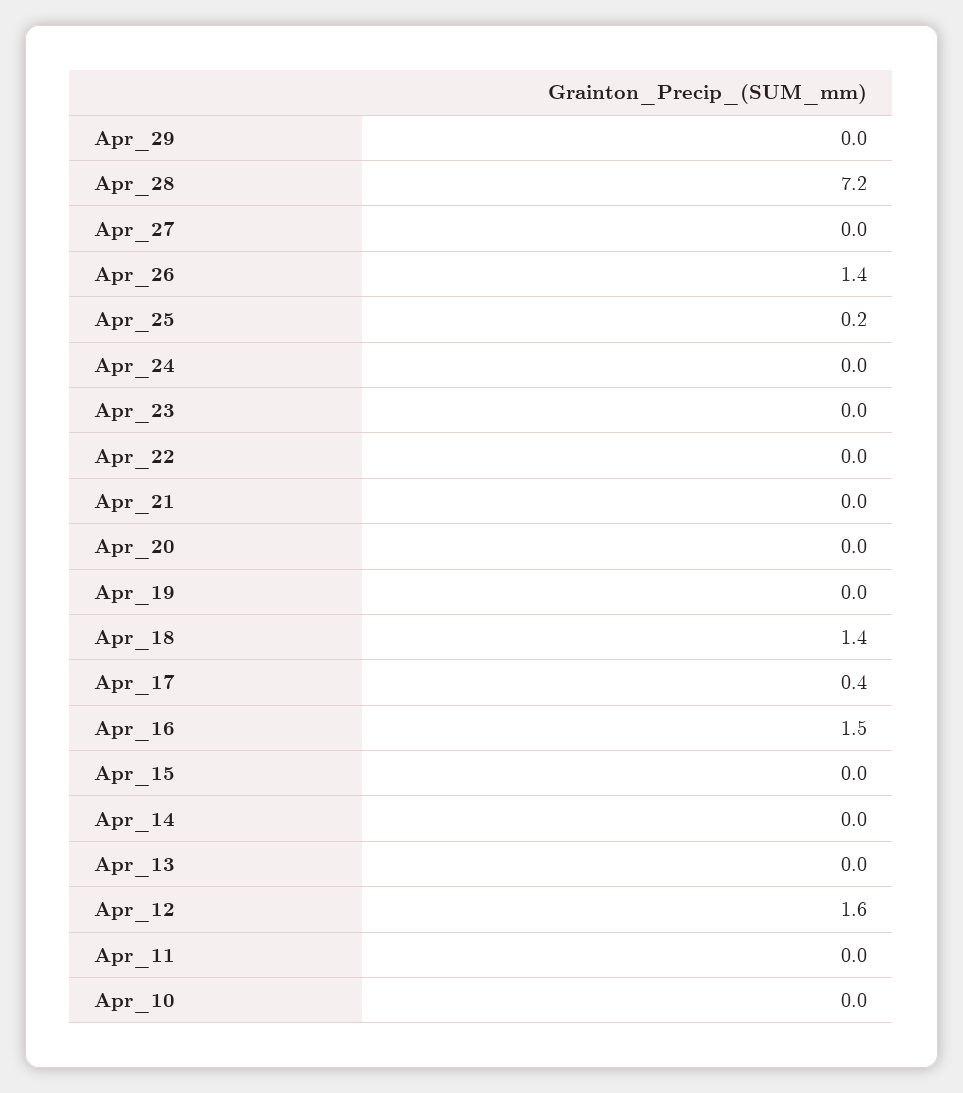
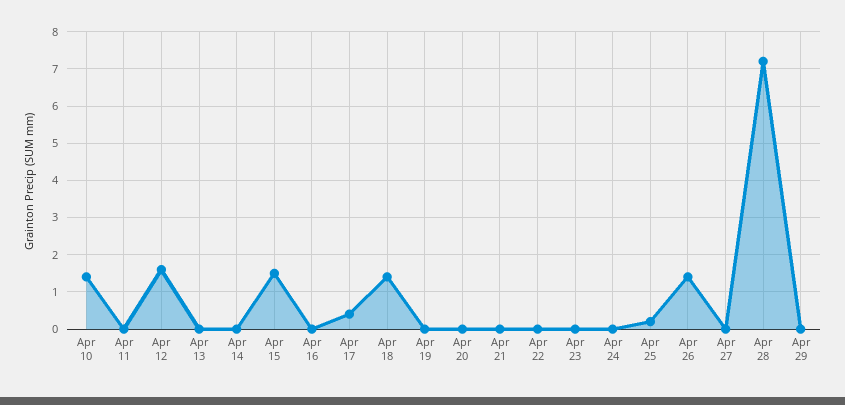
Apr_16: 1.5 -> 0
Apr_15: 0 -> 1.5
Apr_10: 0 -> 1.5

